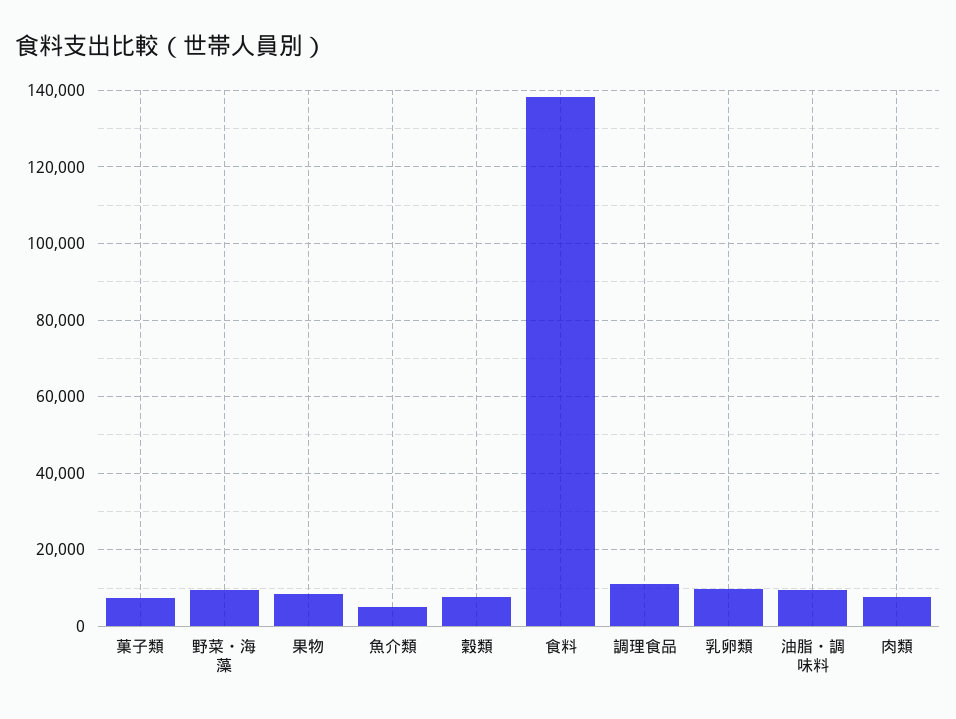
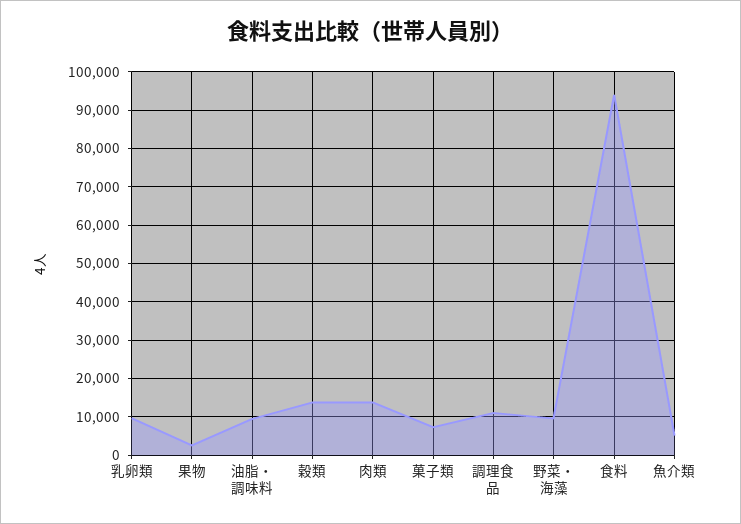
果物: 8000 -> 2000
穀類: 8000 -> 14000
食料: 138000 -> 94000
肉類: 8000 -> 14000

